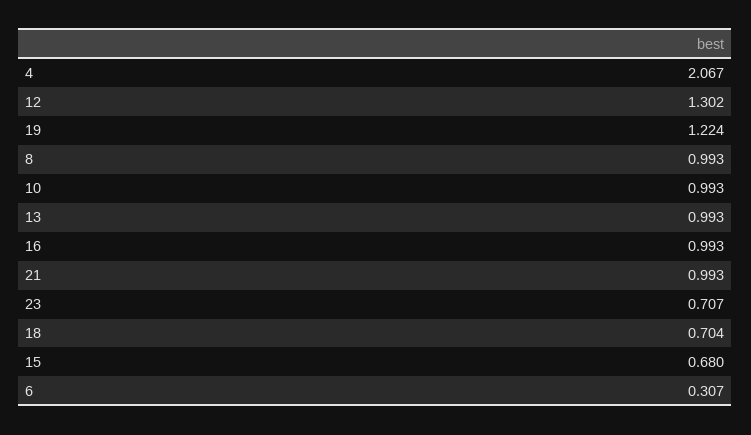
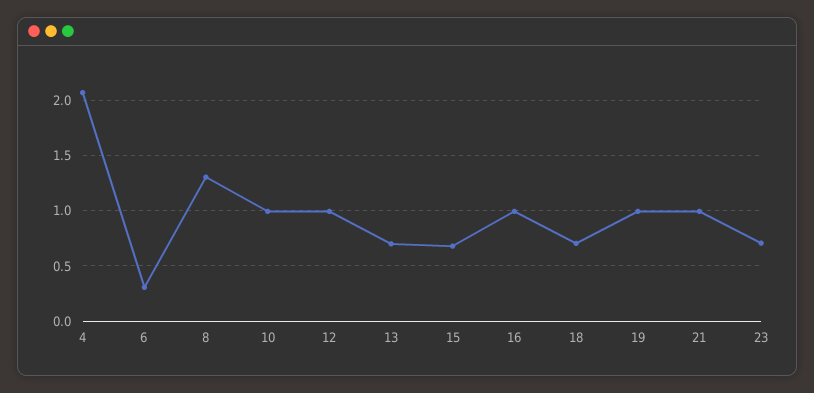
12: 1.302 -> 1
19: 1.224 -> 1
8: 0.993 -> 1.3
13: 0.993 -> 0.7

